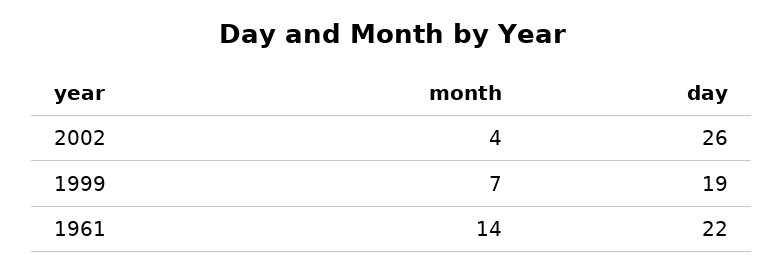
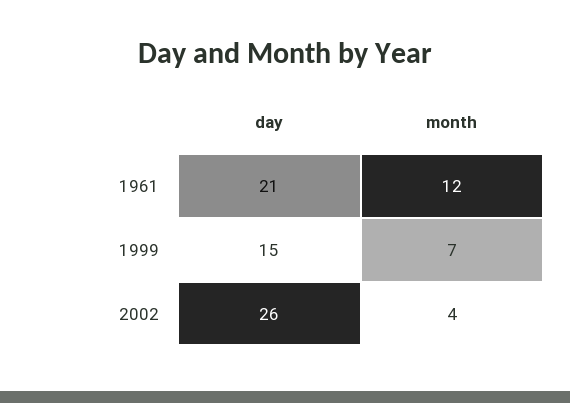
day, 1999: 19 -> 15
month, 1961: 14 -> 12
day, 1961: 22 -> 21

